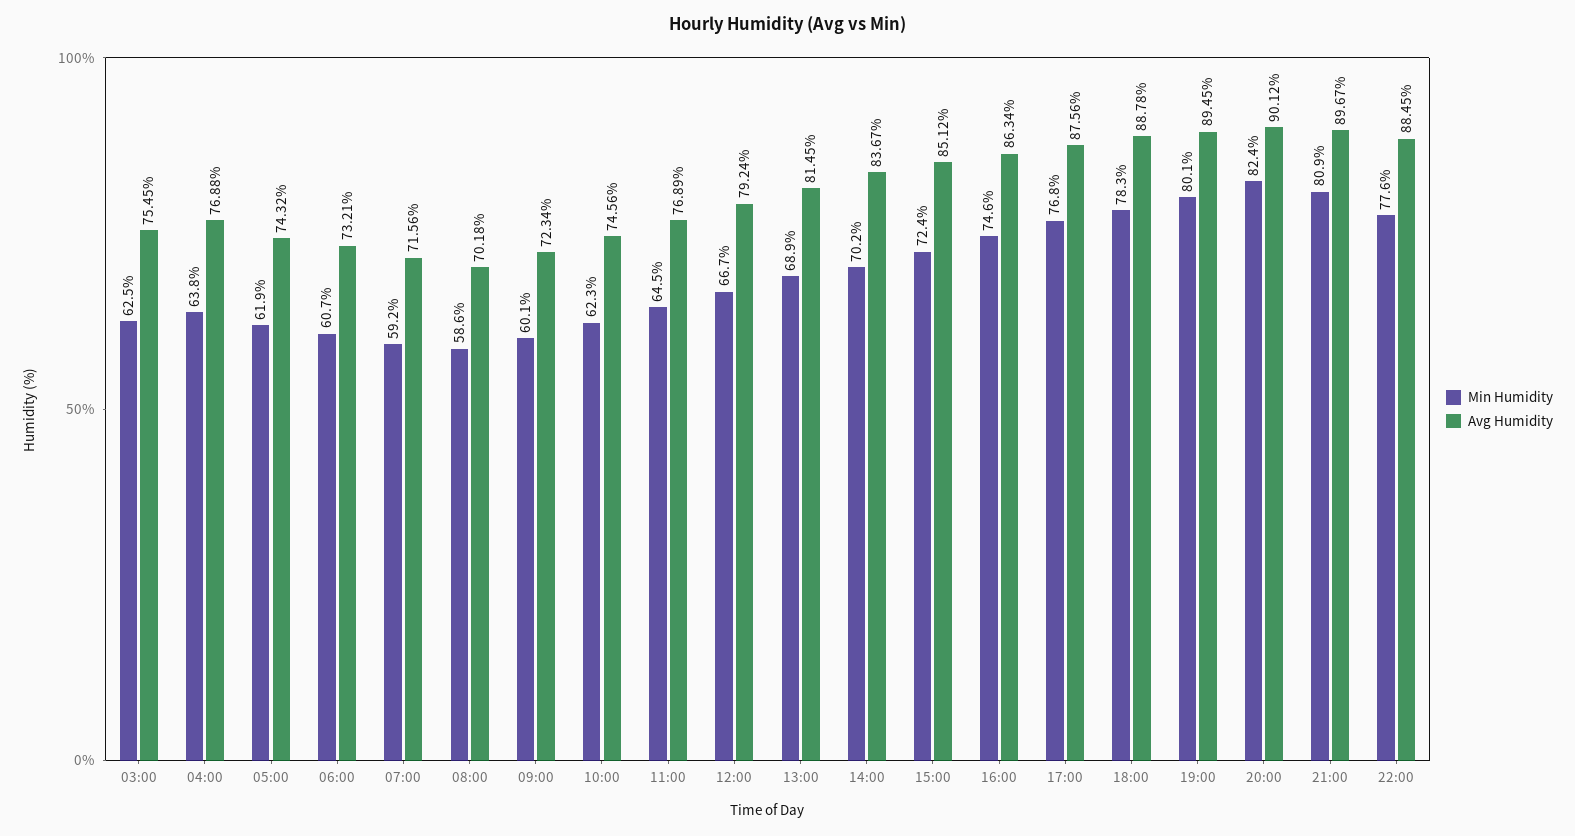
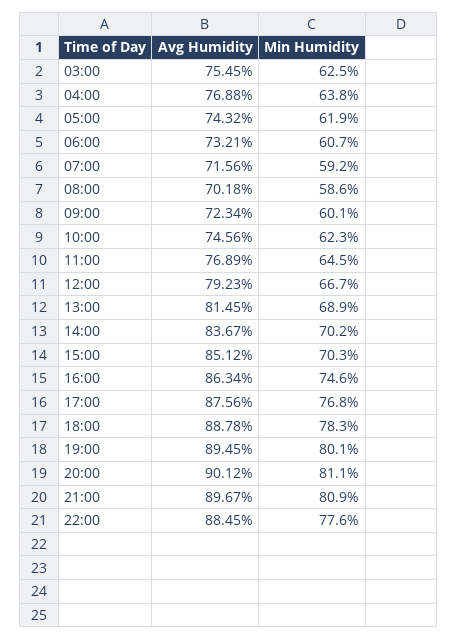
Avg Humidity, 12:00: 79.24 -> 79.23
Min Humidity, 15:00: 72.4 -> 70.3
Min Humidity, 20:00: 82.4 -> 81.1

